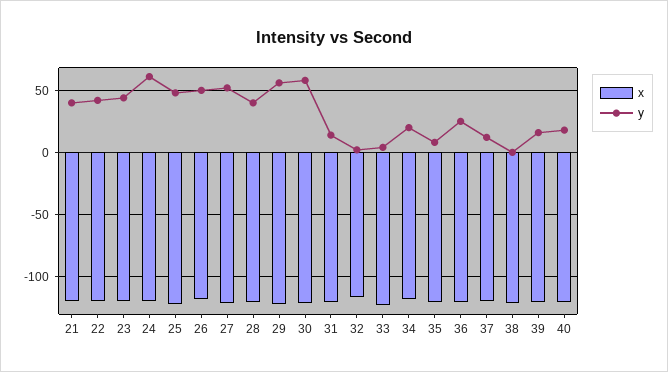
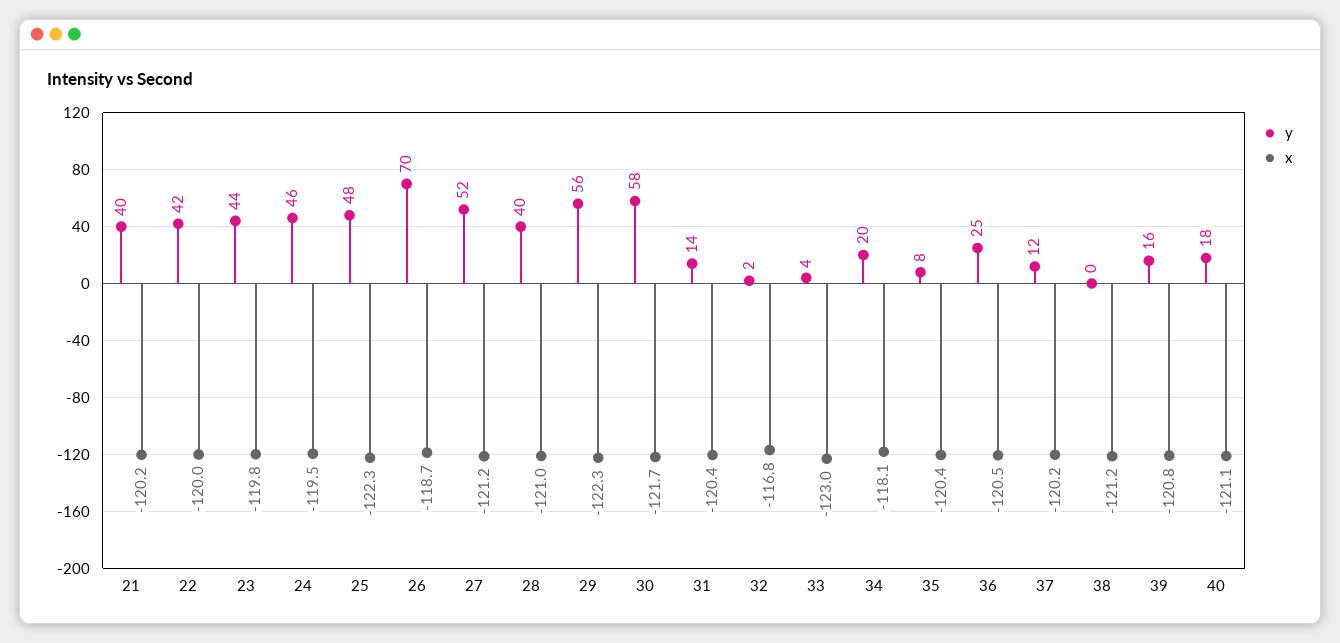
y, 24: 60 -> 46
y, 26: 50 -> 70

